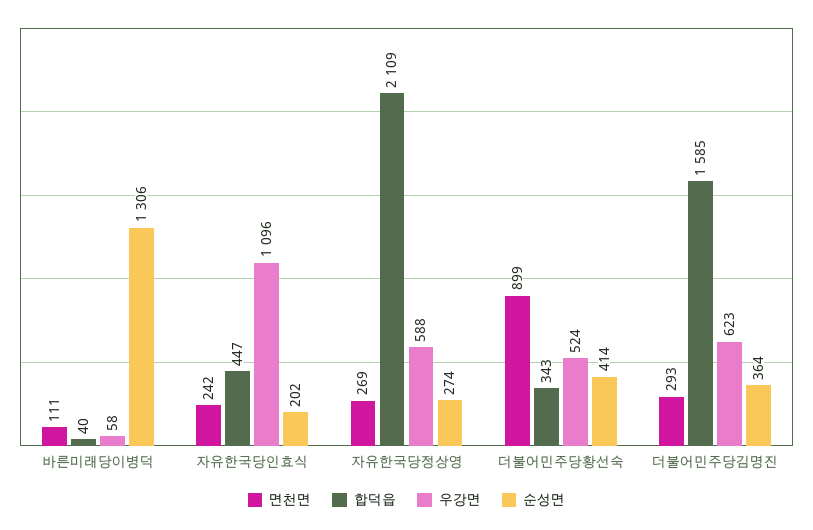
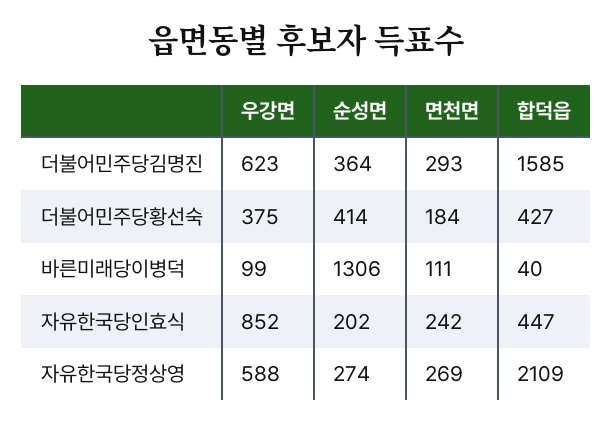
우강면, 바른미래당이병덕: 58 -> 99
우강면, 자유한국당인효식: 1096 -> 852
면천면, 더불어민주당황선숙: 899 -> 184
합덕읍, 더불어민주당황선숙: 343 -> 427
우강면, 더불어민주당황선숙: 524 -> 375

